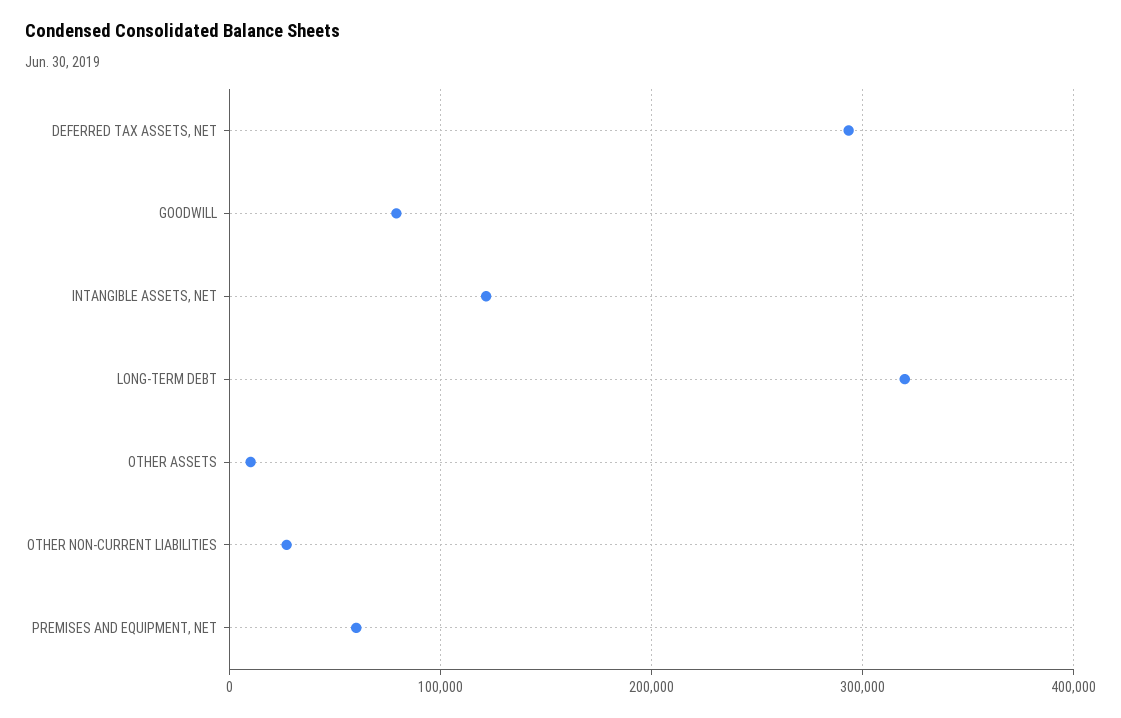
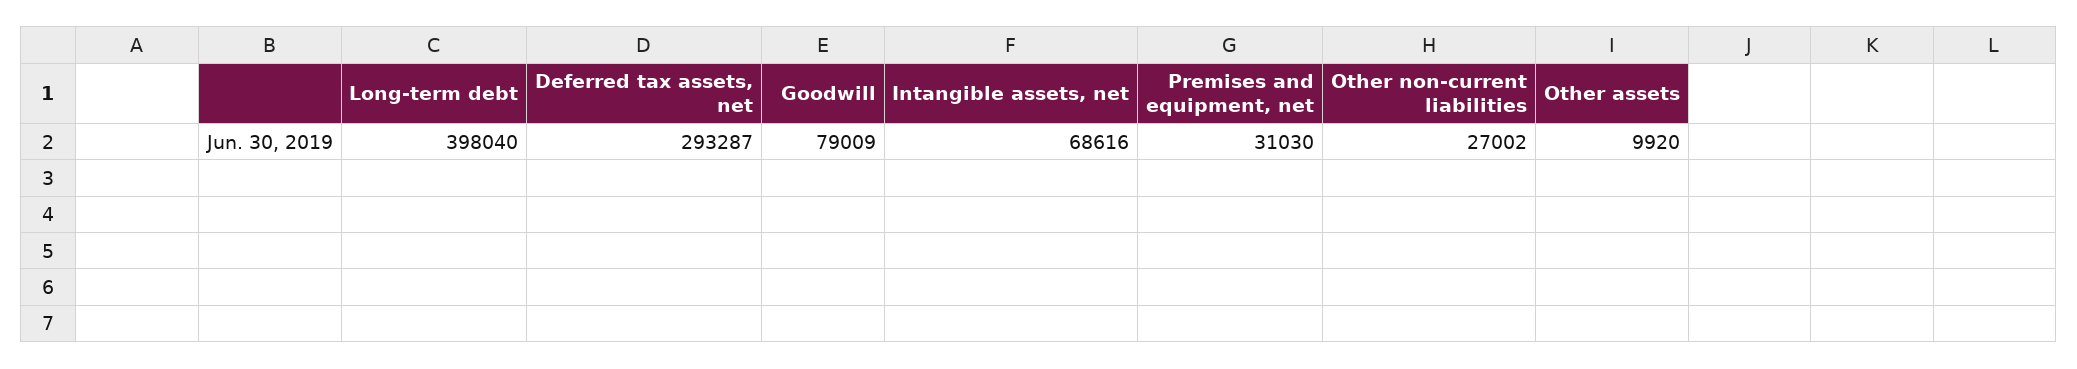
INTANGIBLE ASSETS, NET: 120000 -> 68616
LONG-TERM DEBT: 320000 -> 398040
PREMISES AND EQUIPMENT, NET: 60000 -> 31030

